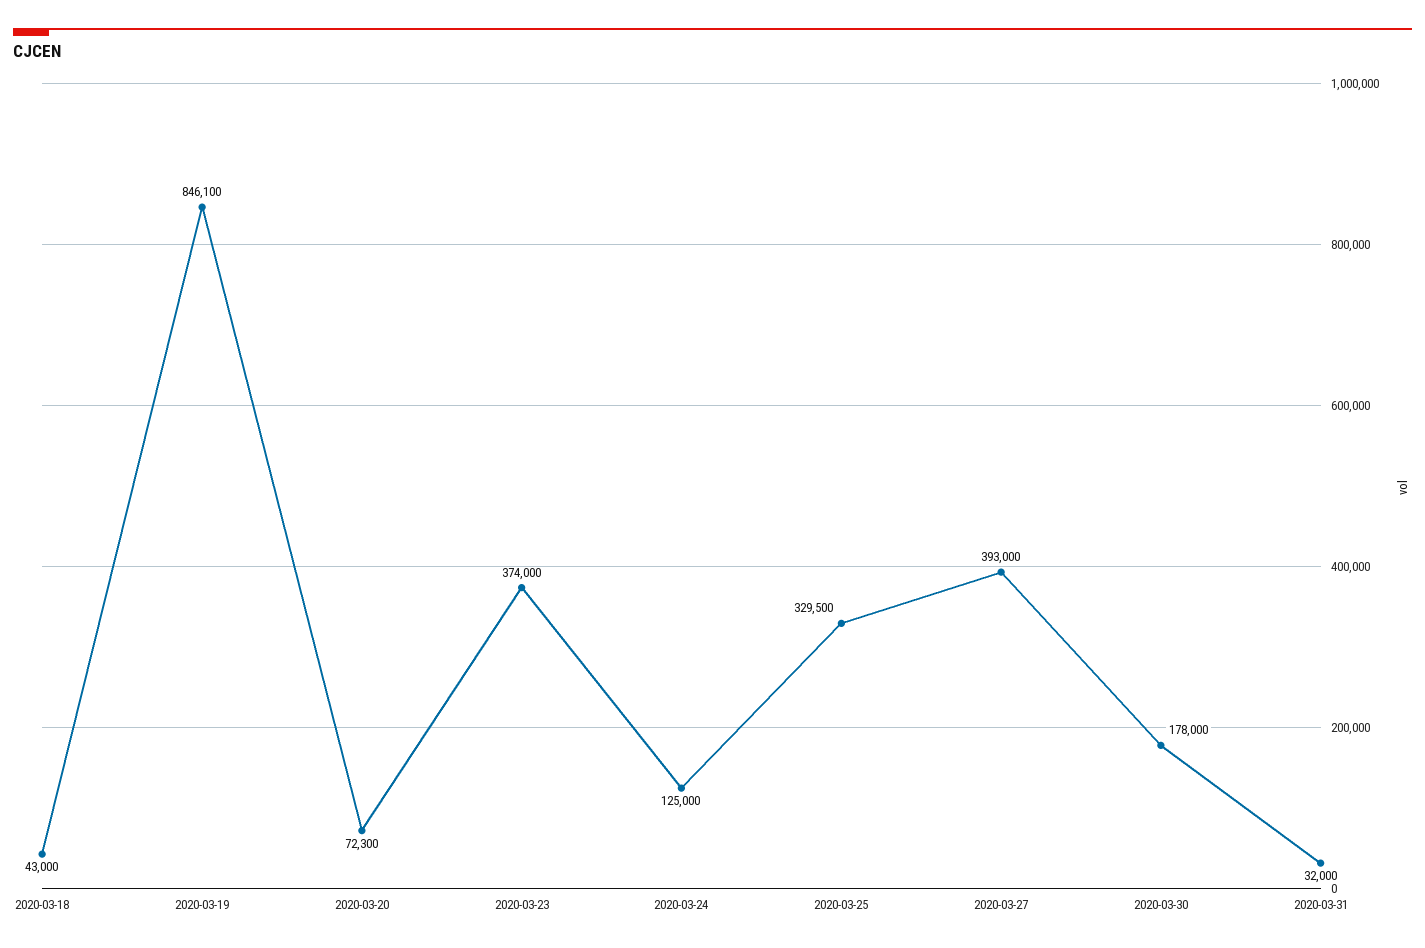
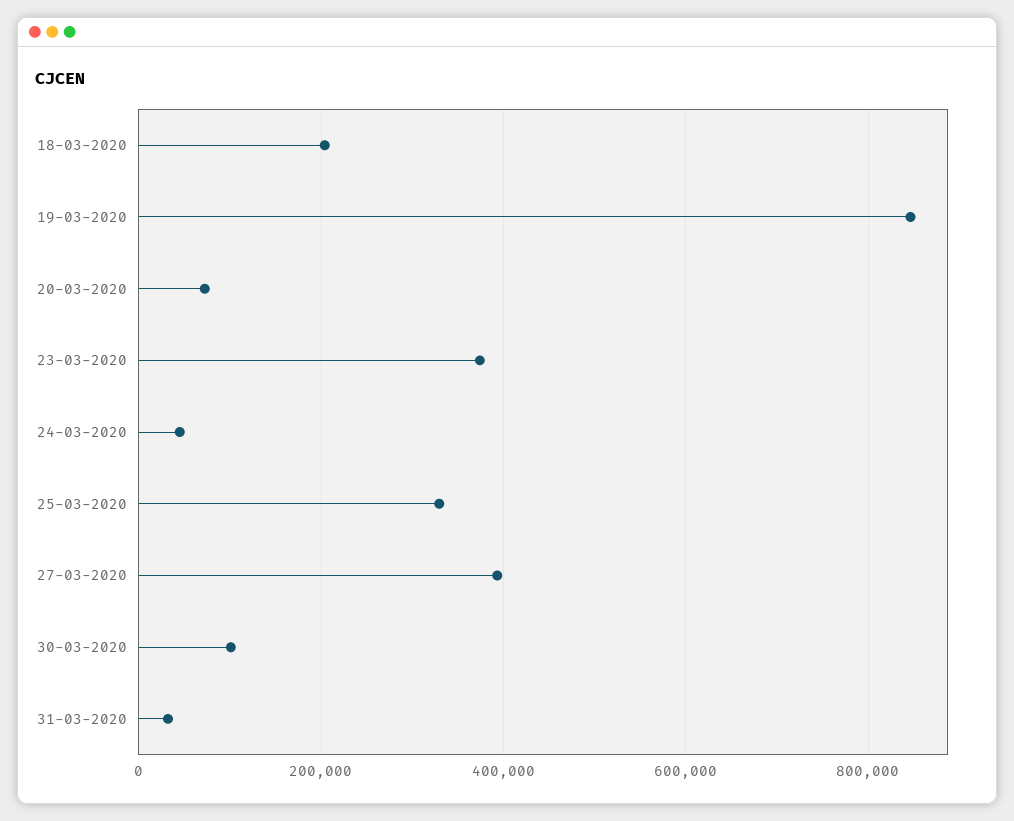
2020-03-18: 43000 -> 200000
2020-03-24: 125000 -> 40000
2020-03-30: 178000 -> 100000

